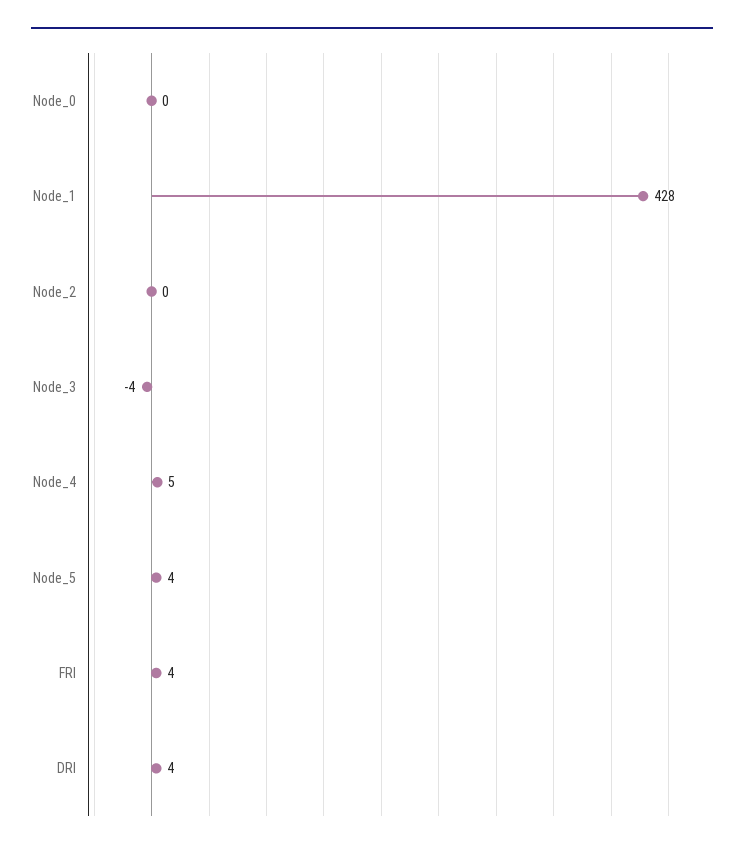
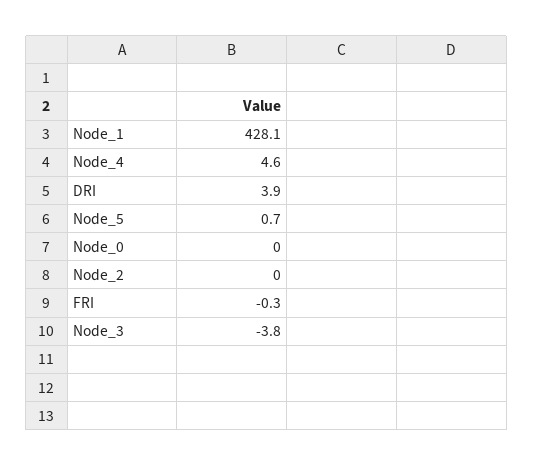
Node_5: 4 -> 0.7
FRI: 4 -> -0.3

